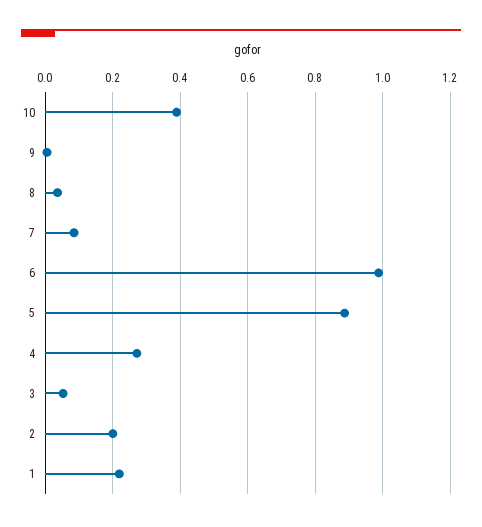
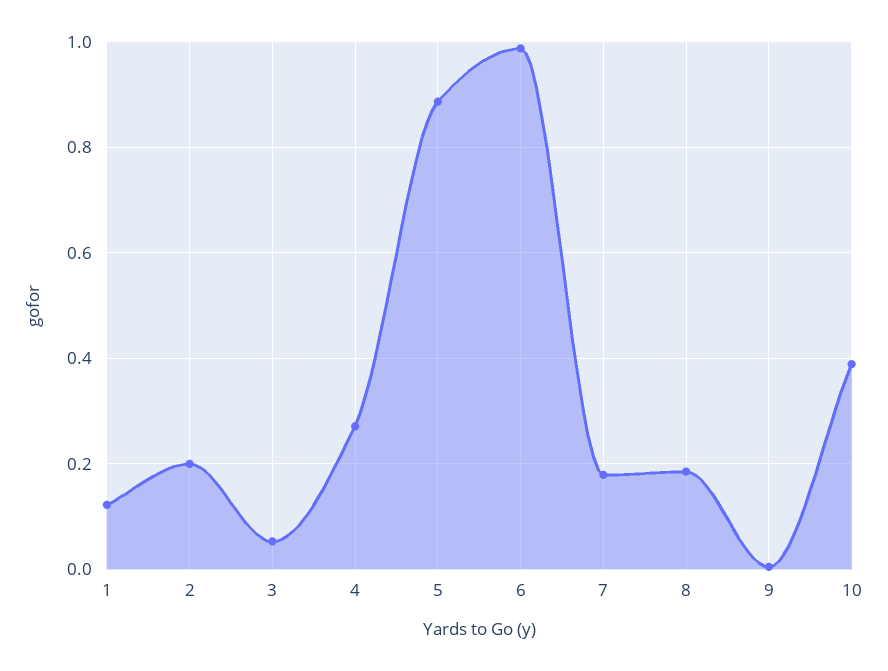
8: 0.04 -> 0.18
7: 0.08 -> 0.18
1: 0.22 -> 0.12

